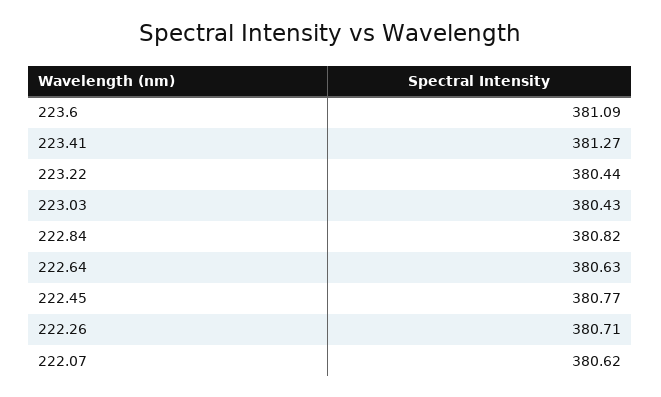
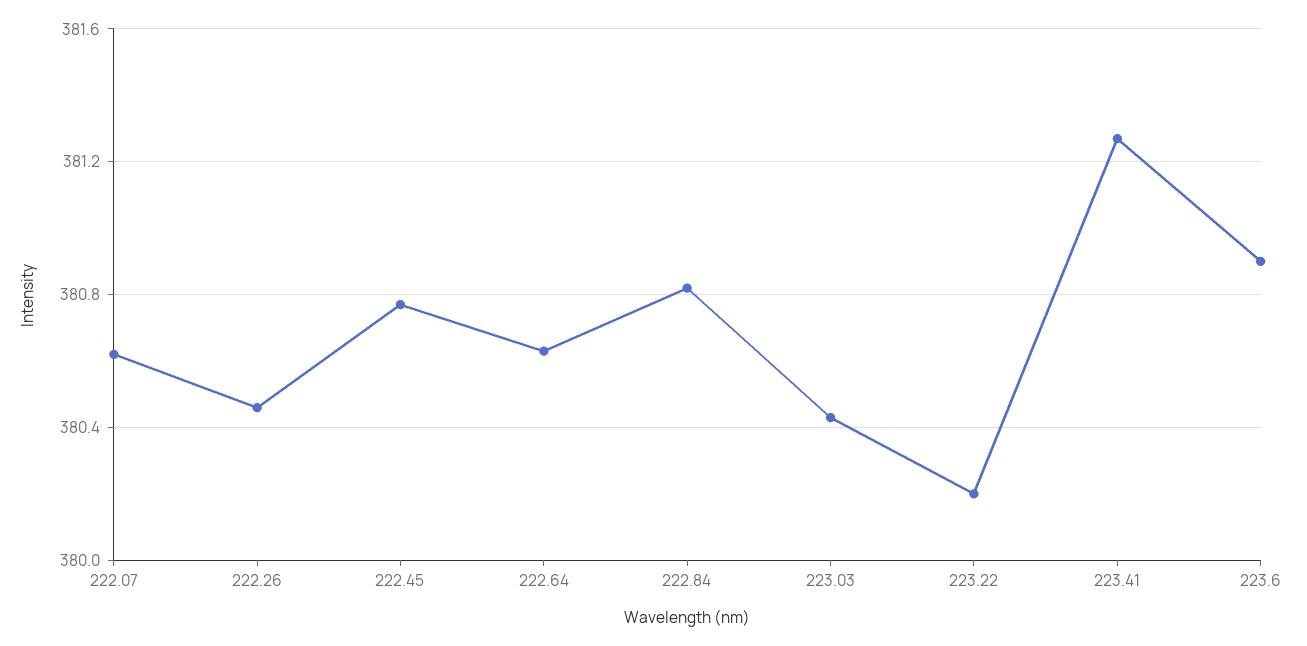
223.6: 381.09 -> 380.9
223.22: 380.44 -> 380.2
222.26: 380.71 -> 380.45

